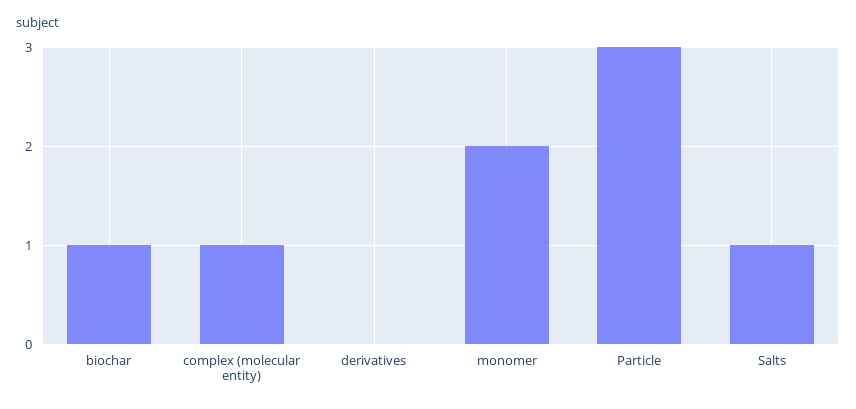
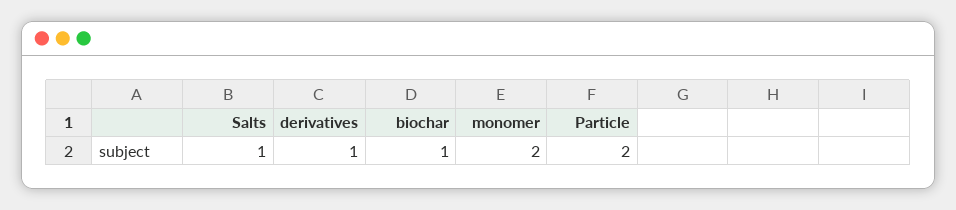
complex (molecular entity): 1 -> none
derivatives: 0 -> 1
Particle: 3 -> 2

